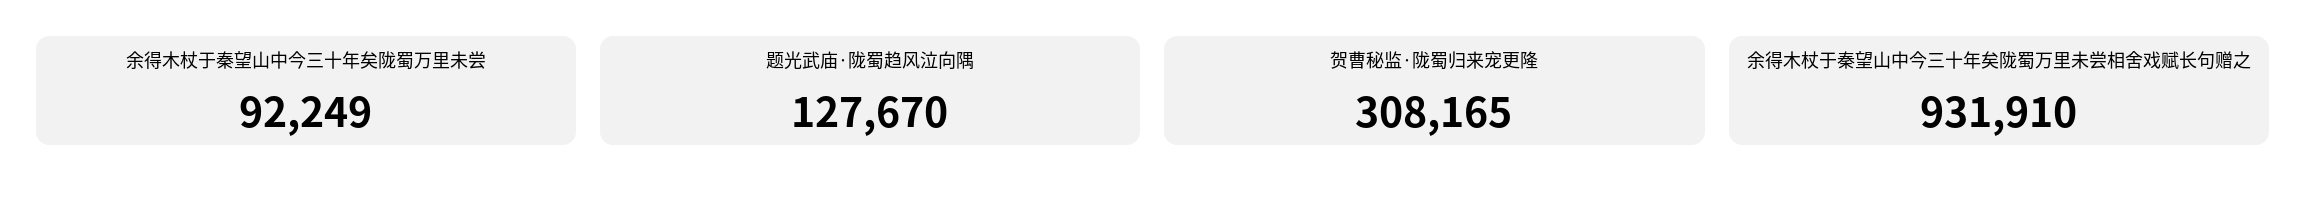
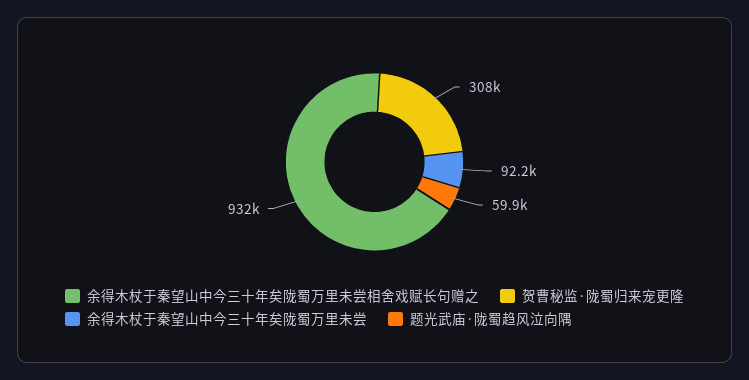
题光武庙·陇蜀趋风泣向隅: 127670 -> 59900

